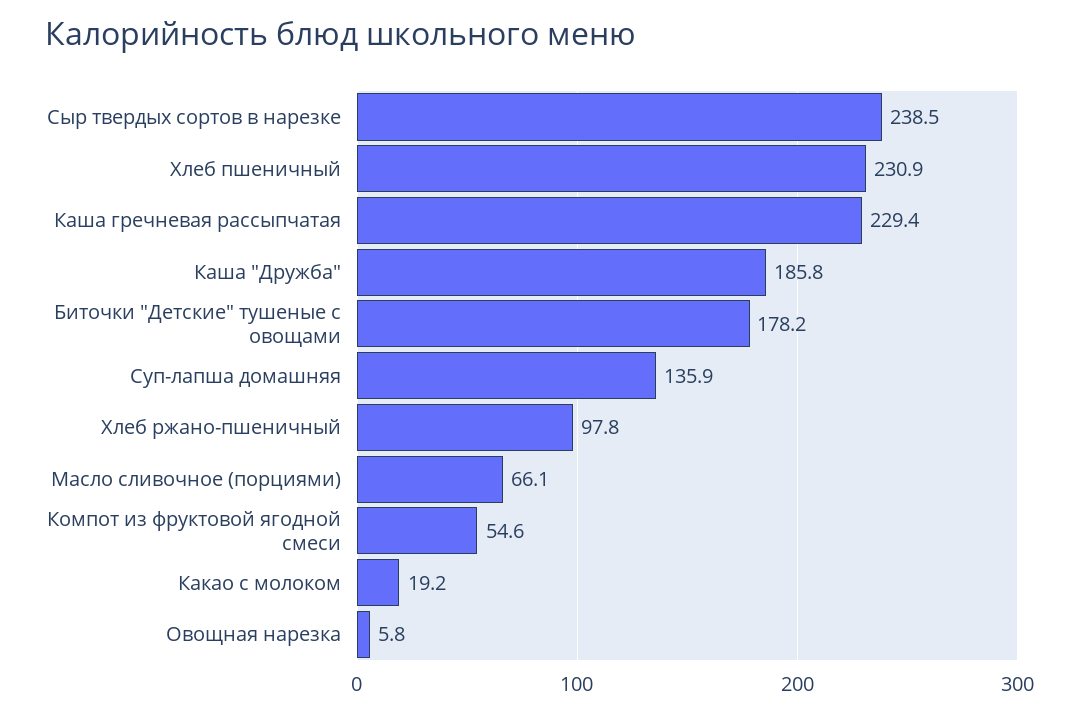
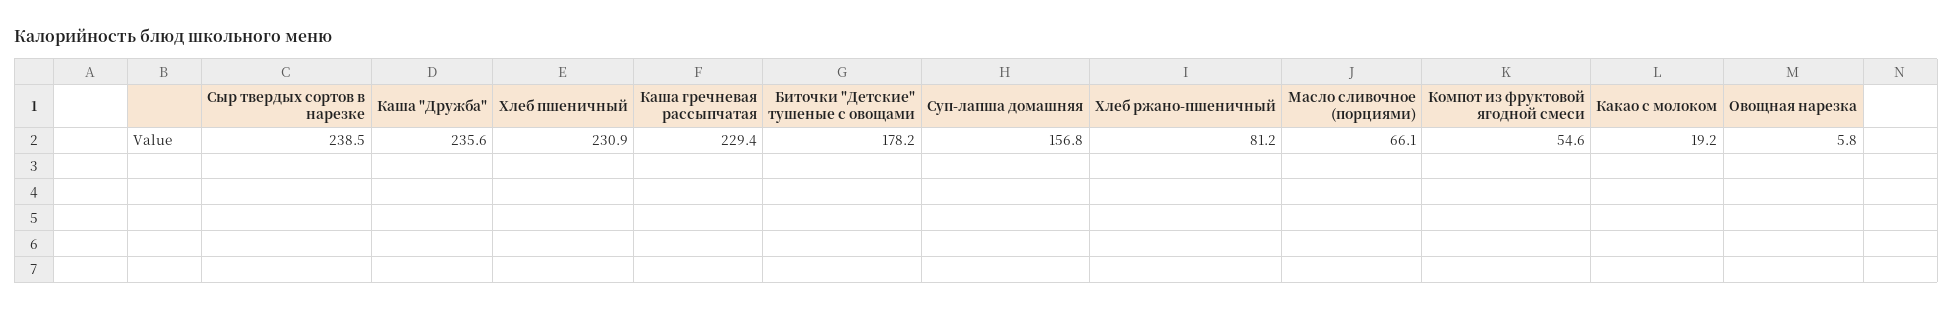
Каша "Дружба": 185.8 -> 235.6
Суп-лапша домашняя: 135.9 -> 156.8
Хлеб ржано-пшеничный: 97.8 -> 81.2

